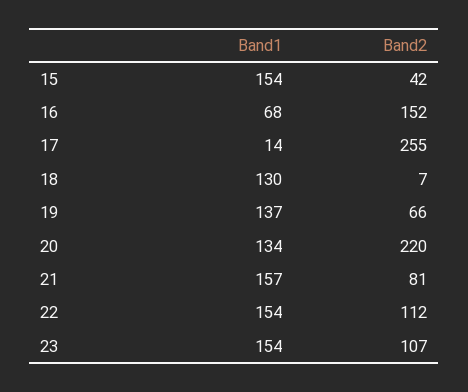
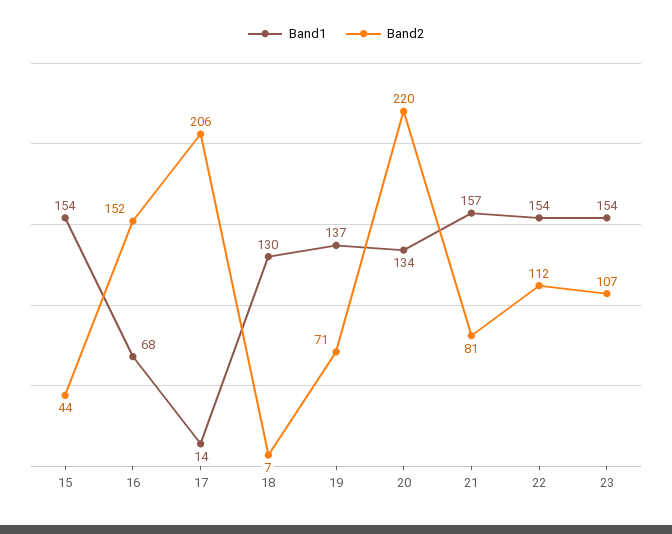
Band2, 15: 42 -> 44
Band2, 17: 255 -> 206
Band2, 19: 66 -> 71

